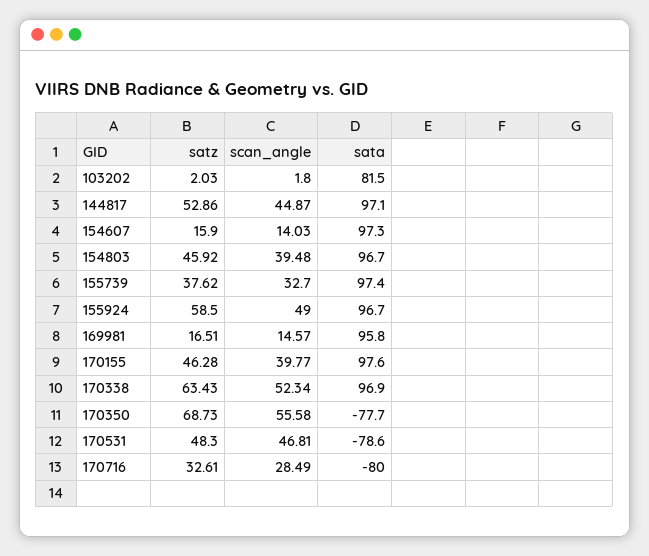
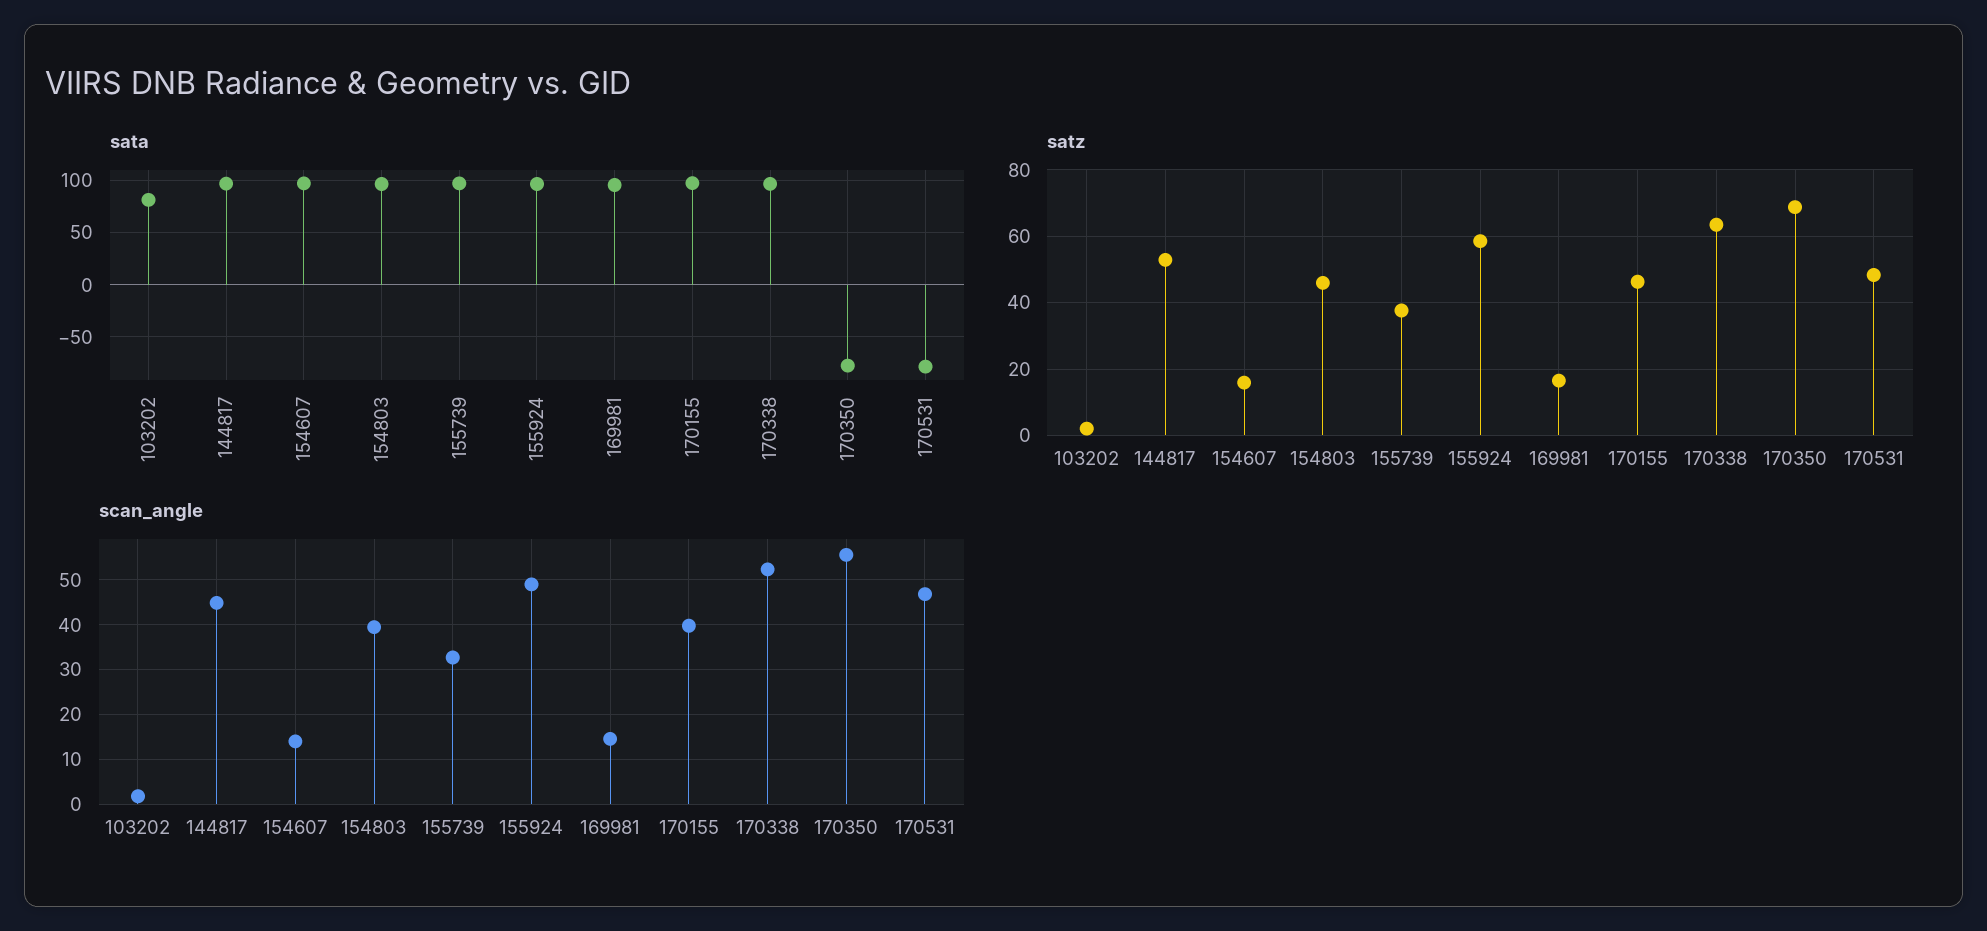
satz, 170716: 32.61 -> none
scan_angle, 170716: 28.49 -> none
sata, 170716: -80 -> none

